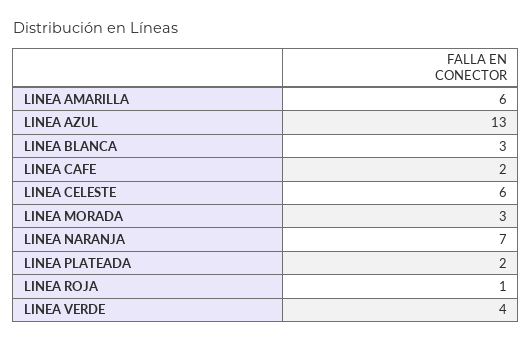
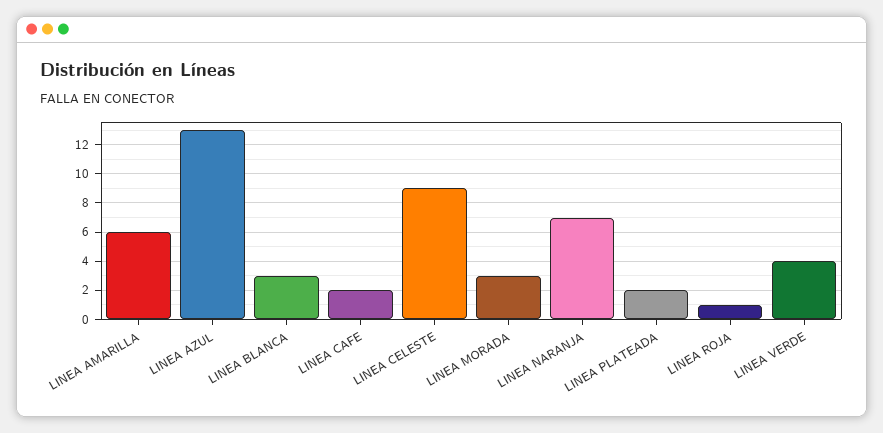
LINEA CELESTE: 6 -> 9

